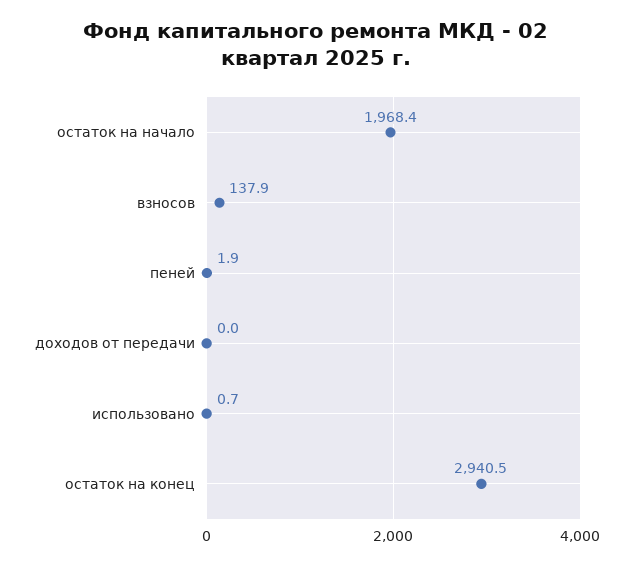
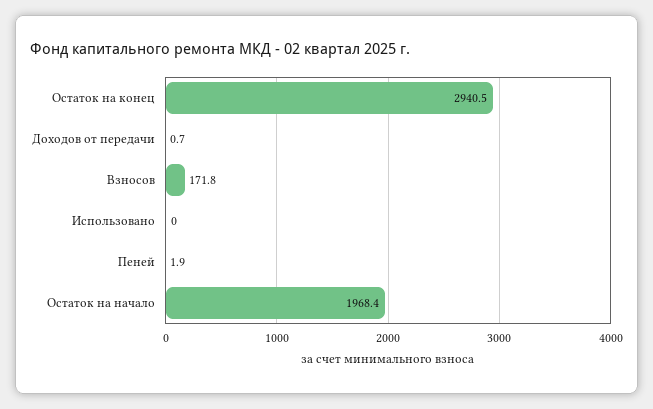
взносов: 137.9 -> 171.8
доходов от передачи: 0 -> 0.7
использовано: 0.7 -> 0

